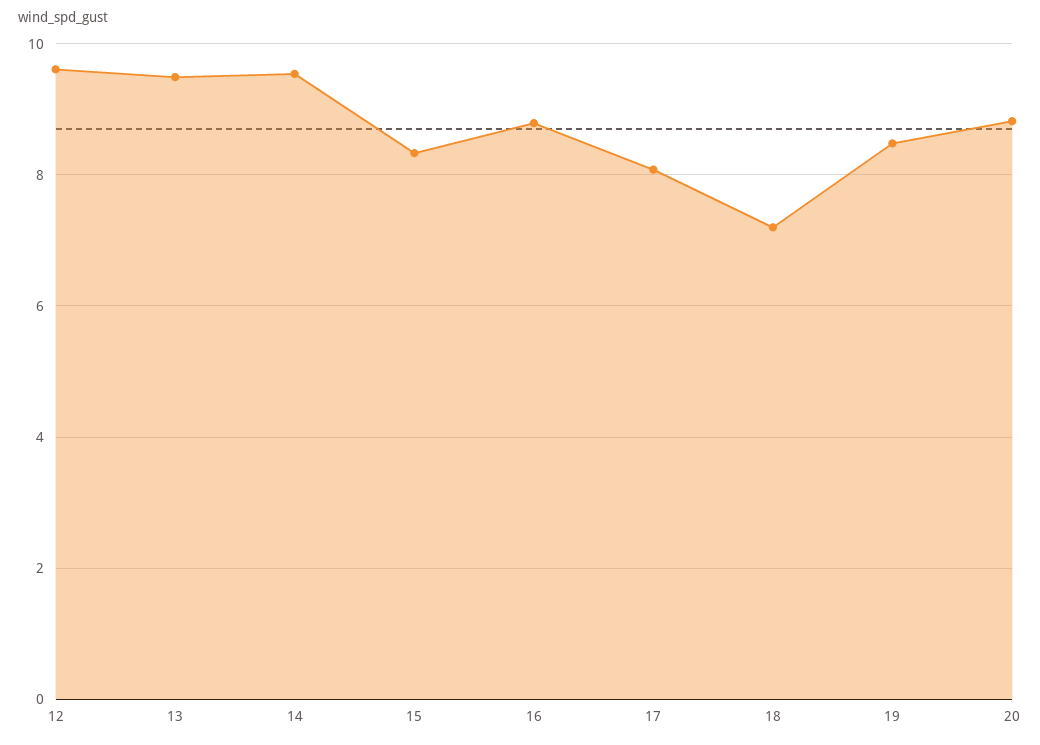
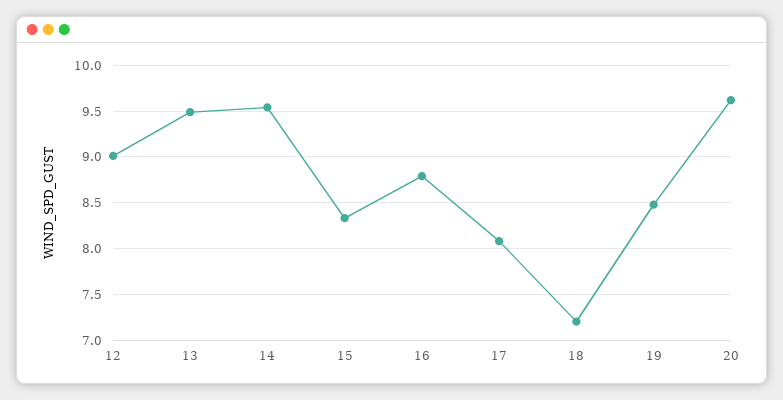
12: 9.6 -> 9
20: 8.8 -> 9.6

